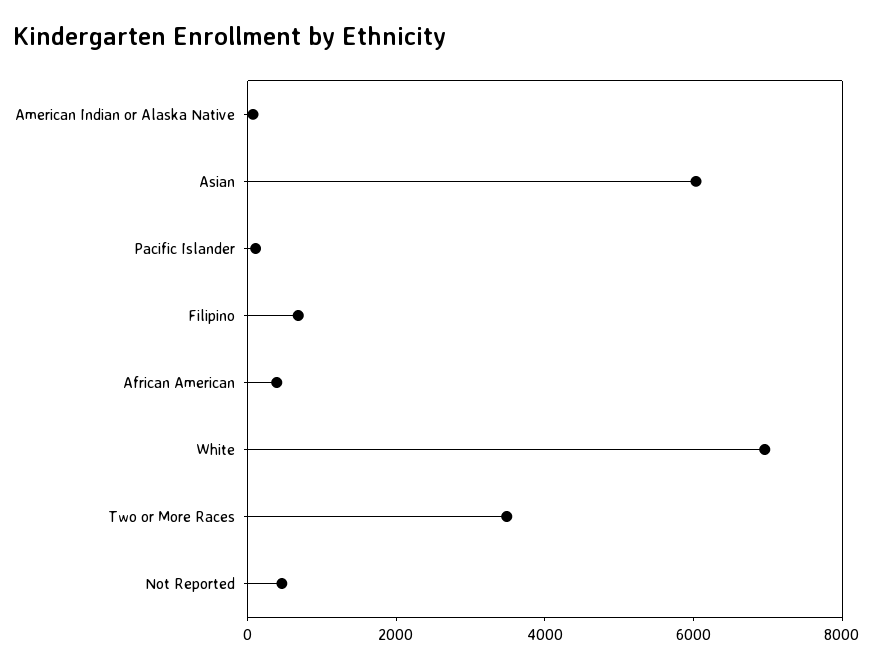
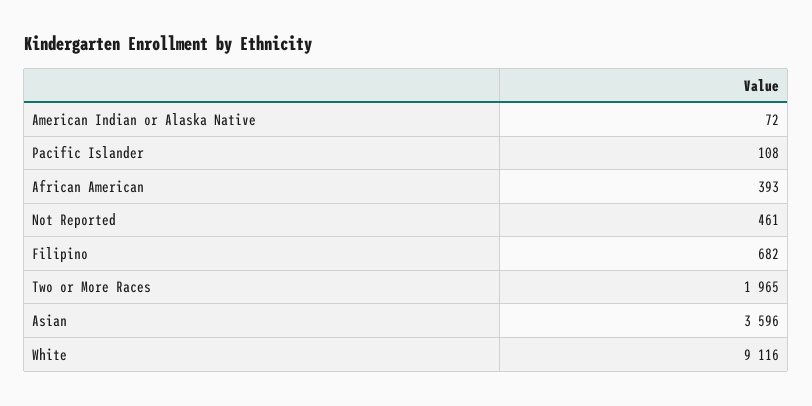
Asian: 6000 -> 3596
White: 7000 -> 9116
Two or More Races: 3500 -> 1965

